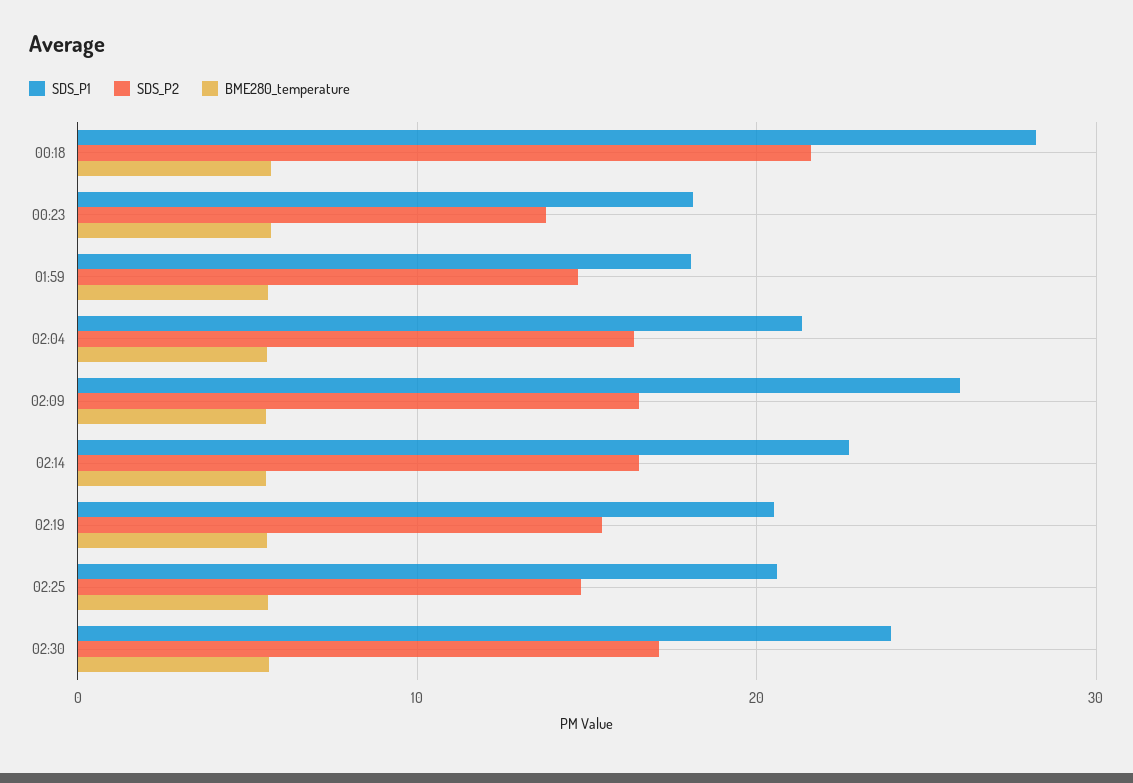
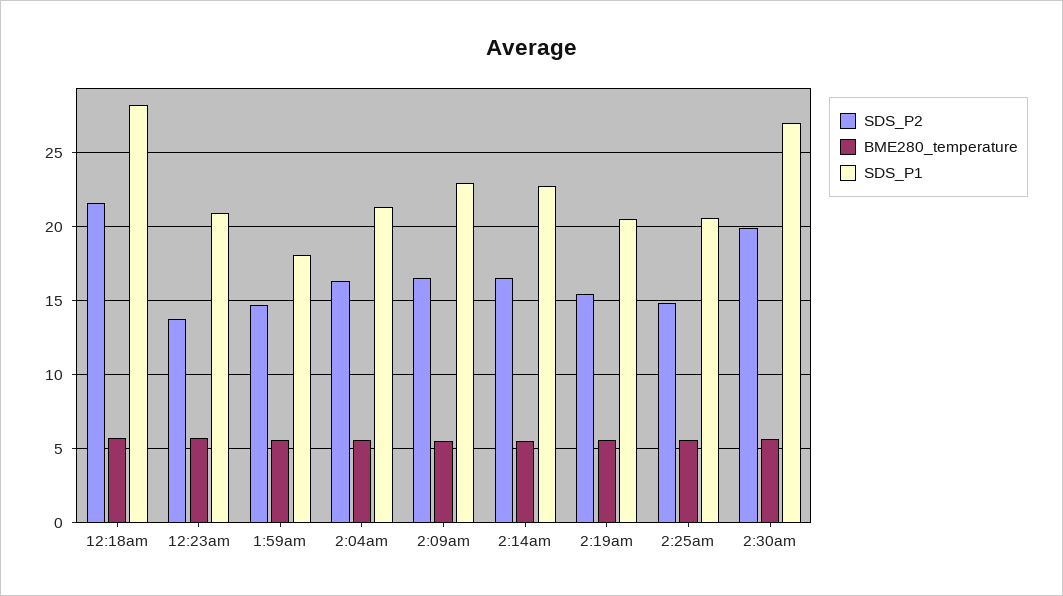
SDS_P1, 00:23: 18 -> 21
SDS_P1, 02:09: 26 -> 23
SDS_P1, 02:30: 24 -> 27
SDS_P2, 02:30: 17 -> 20

